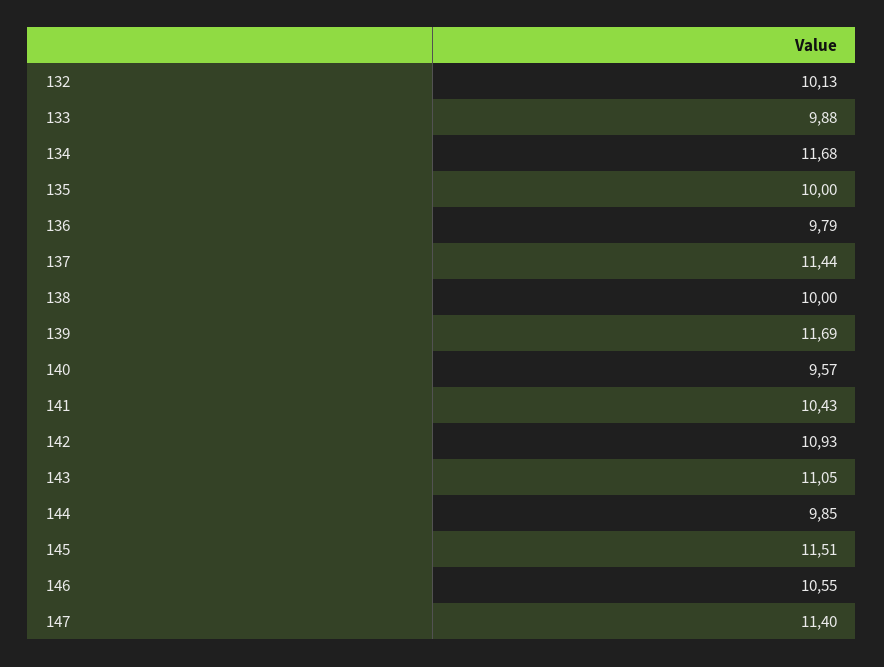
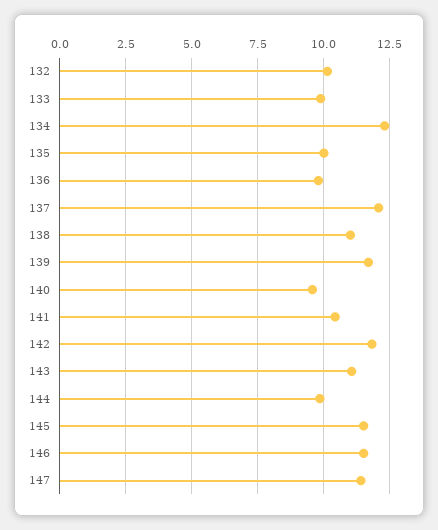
134: 11.68 -> 12.25
137: 11.44 -> 12
138: 10 -> 11
142: 10.93 -> 11.75
146: 10.55 -> 11.5

